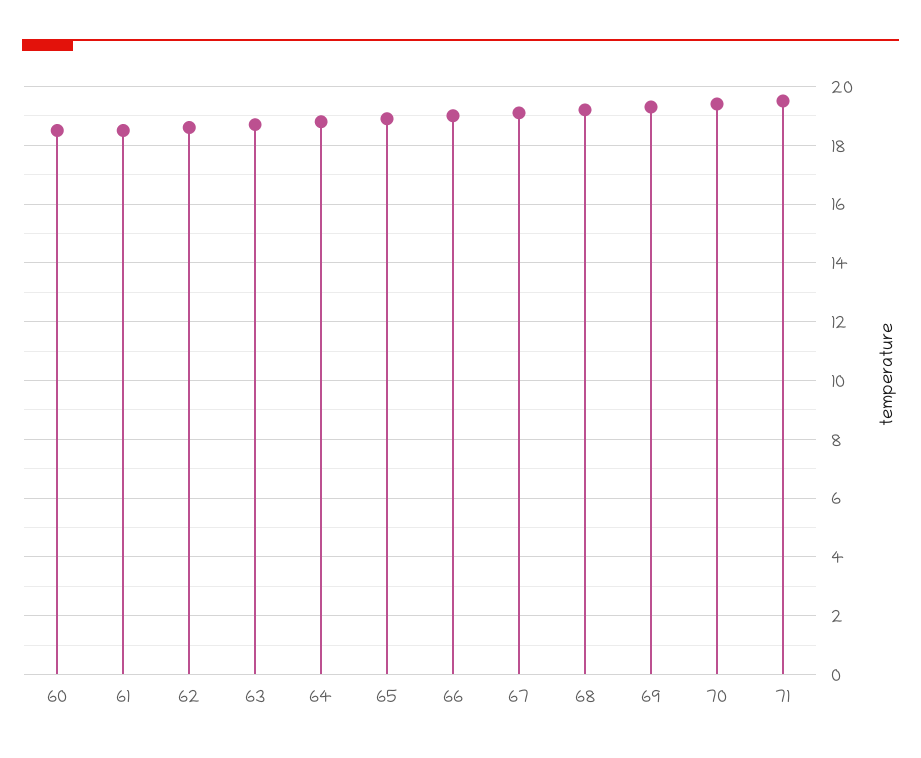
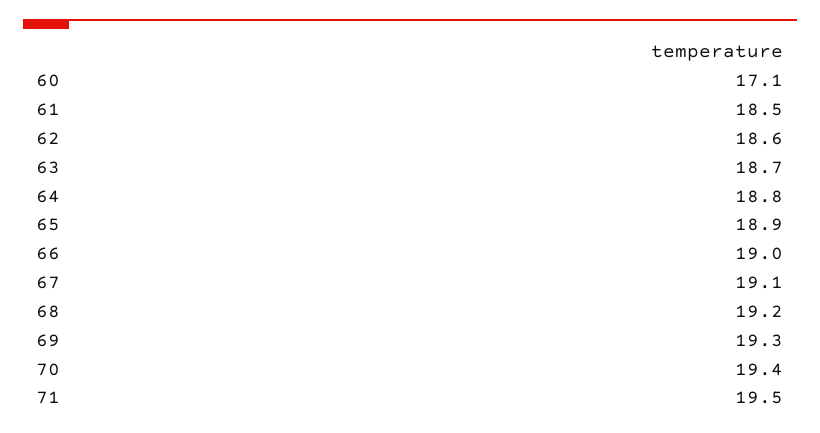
60: 18.5 -> 17.1

